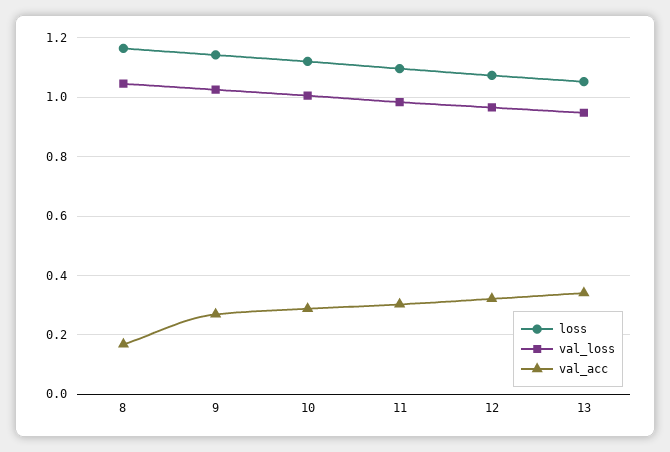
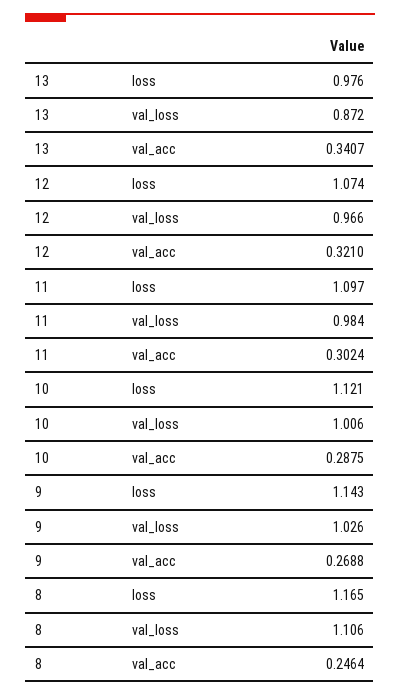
val_loss, 8: 1.05 -> 1.106
val_acc, 8: 0.175 -> 0.2464
loss, 13: 1.05 -> 0.976
val_loss, 13: 0.95 -> 0.872

